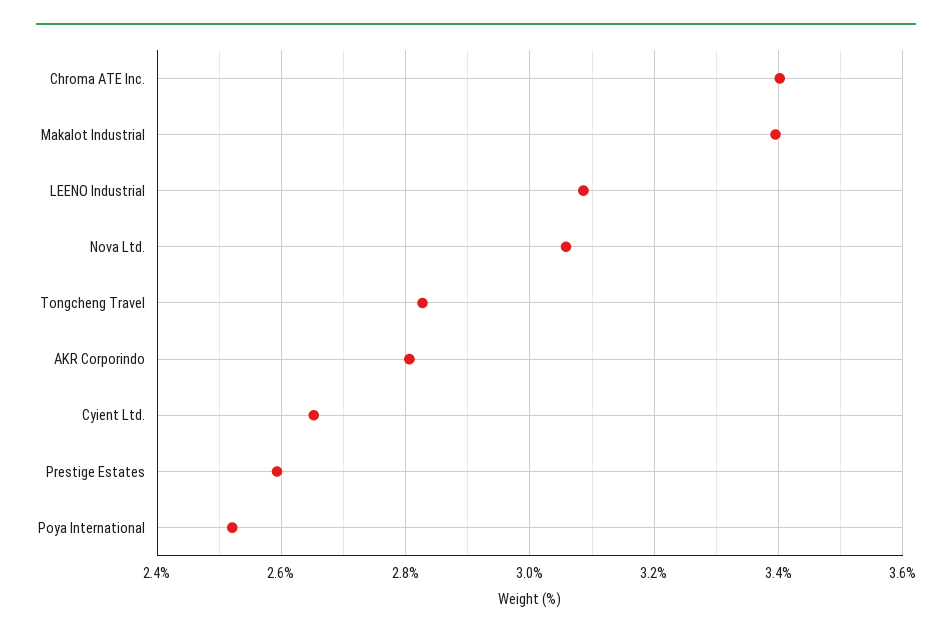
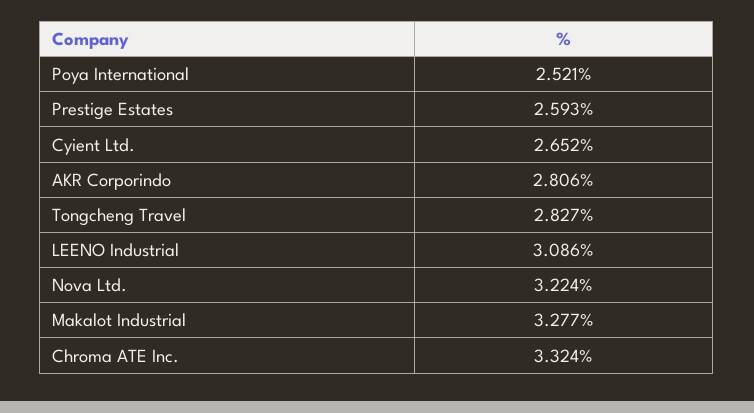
Chroma ATE Inc.: 3.4 -> 3.324
Makalot Industrial: 3.4 -> 3.277
Nova Ltd.: 3.06 -> 3.224

